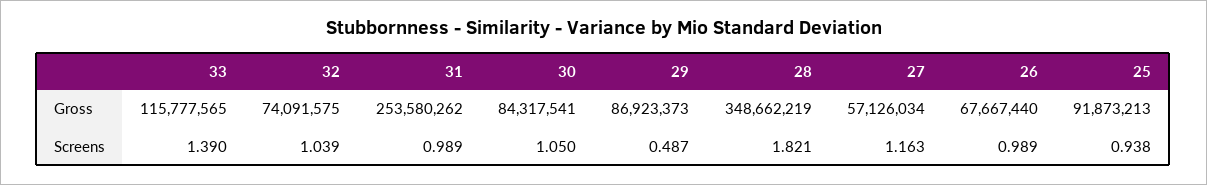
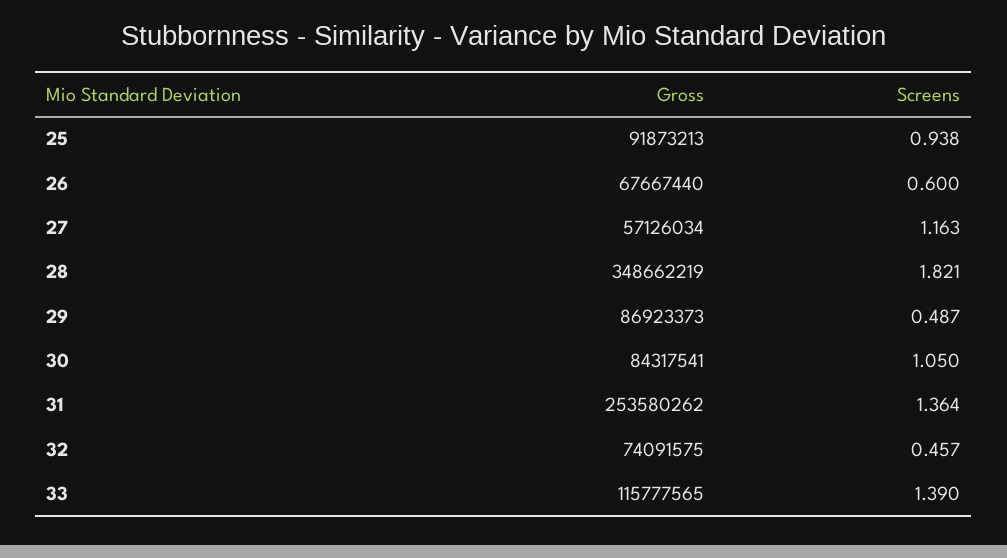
32, Screens: 1.039 -> 0.457
31, Screens: 0.989 -> 1.364
26, Screens: 0.989 -> 0.6

